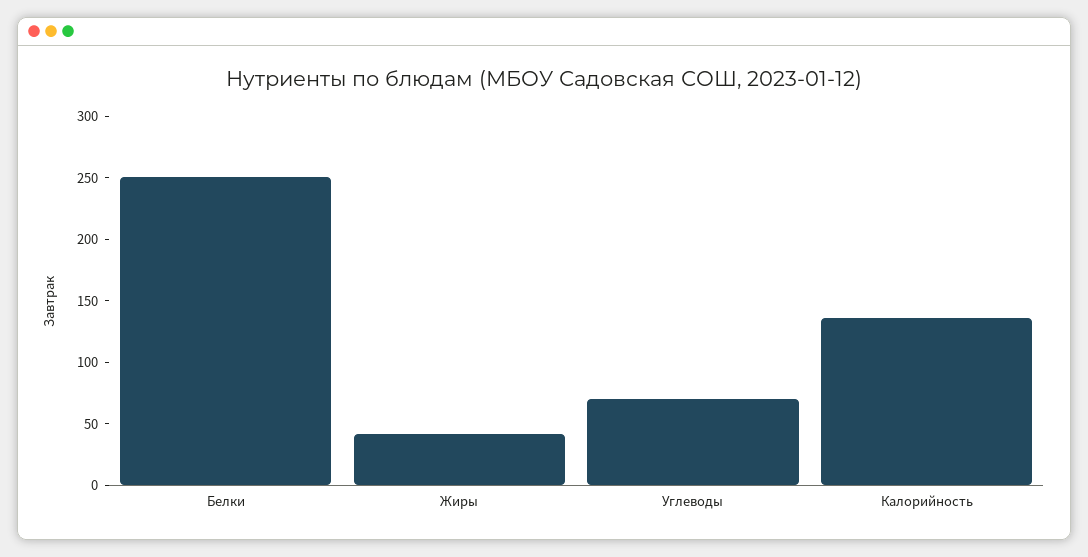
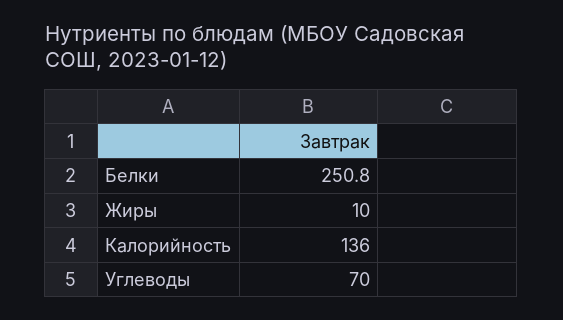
Жиры: 40 -> 10

